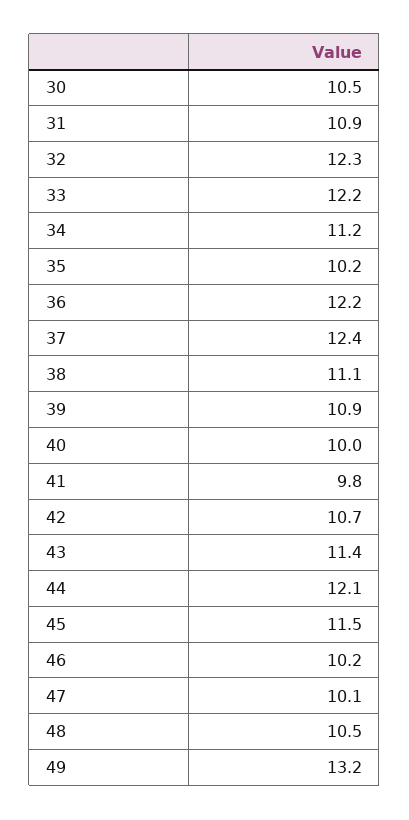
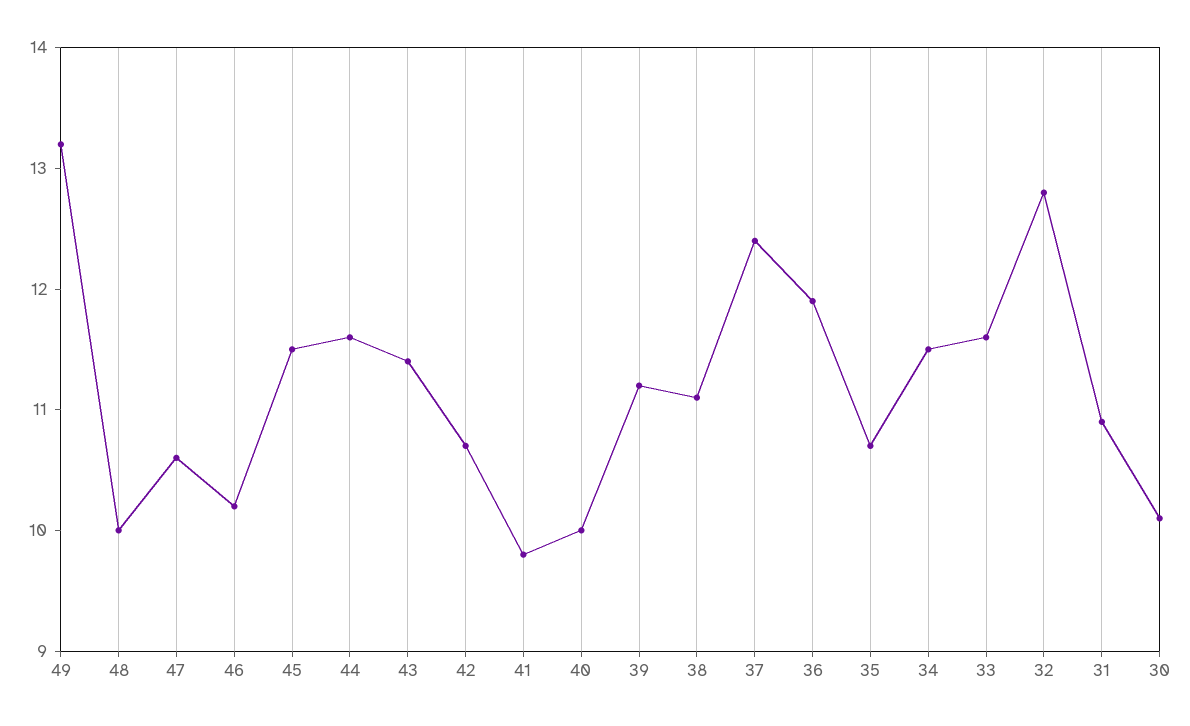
30: 10.5 -> 10.1
32: 12.3 -> 12.8
33: 12.2 -> 11.6
34: 11.2 -> 11.5
35: 10.2 -> 10.7
36: 12.2 -> 11.9
39: 10.9 -> 11.2
44: 12.1 -> 11.6
47: 10.1 -> 10.6
48: 10.5 -> 10

